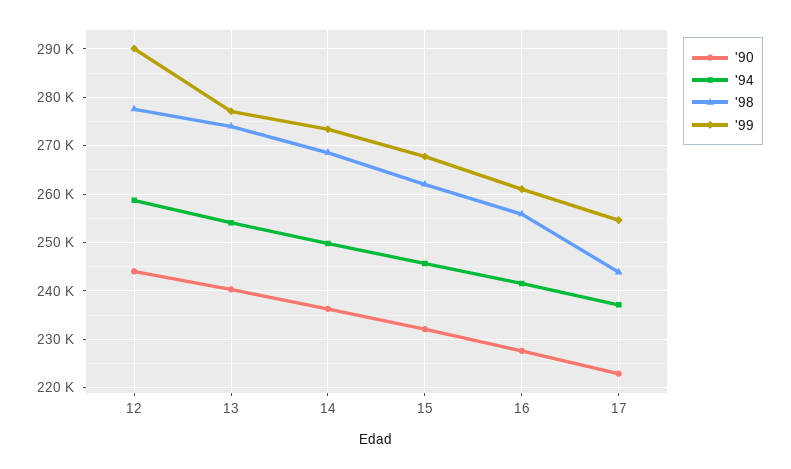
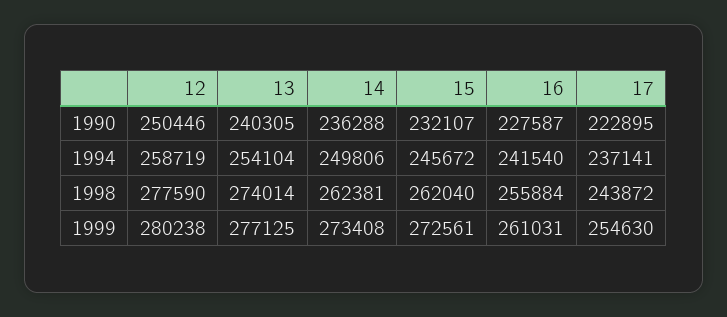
'90, 12: 244000 -> 250446
'99, 12: 290000 -> 280238
'98, 14: 268000 -> 262381
'99, 15: 268000 -> 272561

